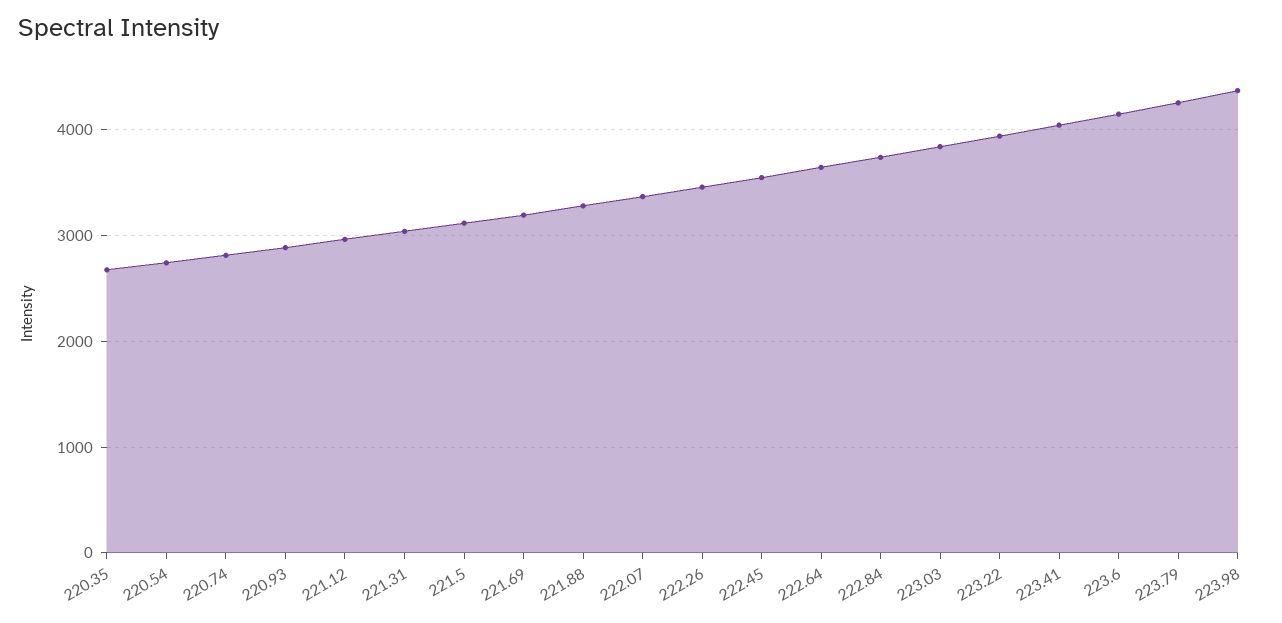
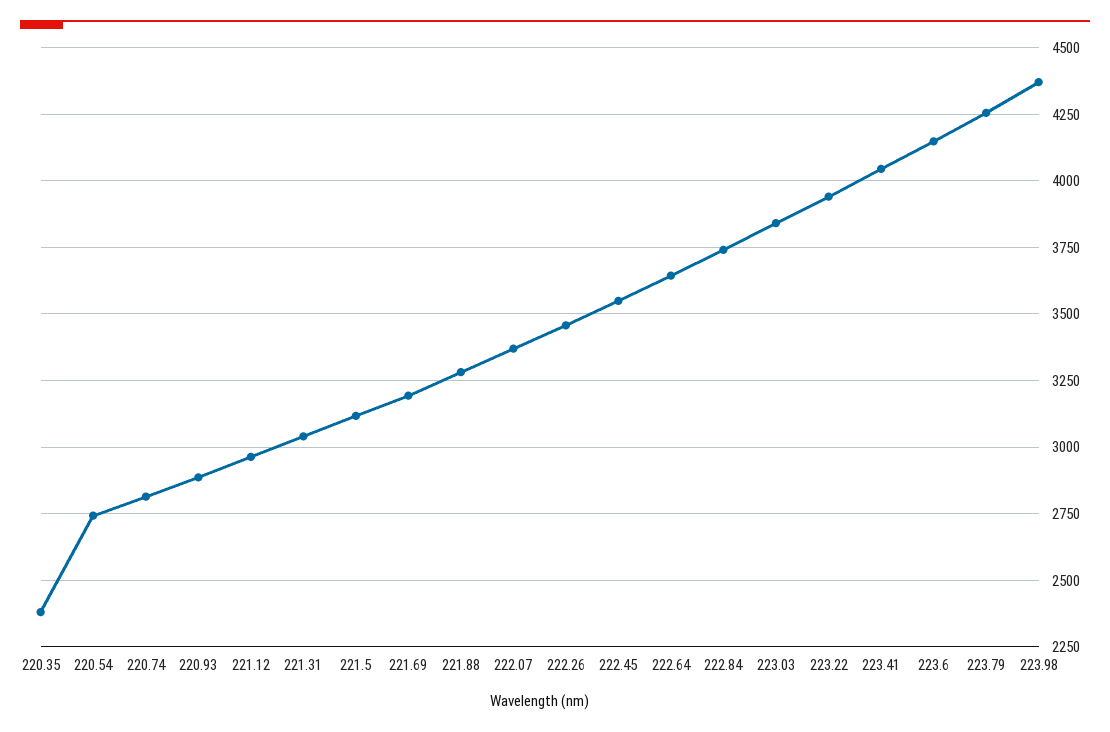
220.35: 2700 -> 2375

